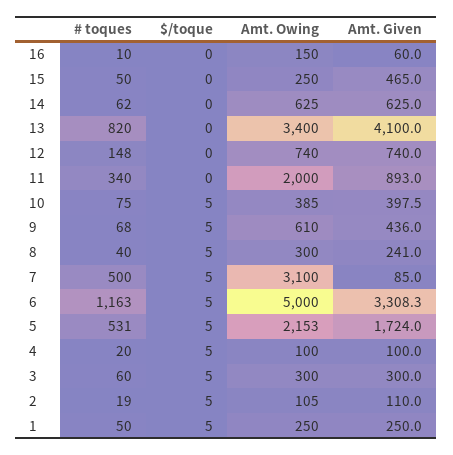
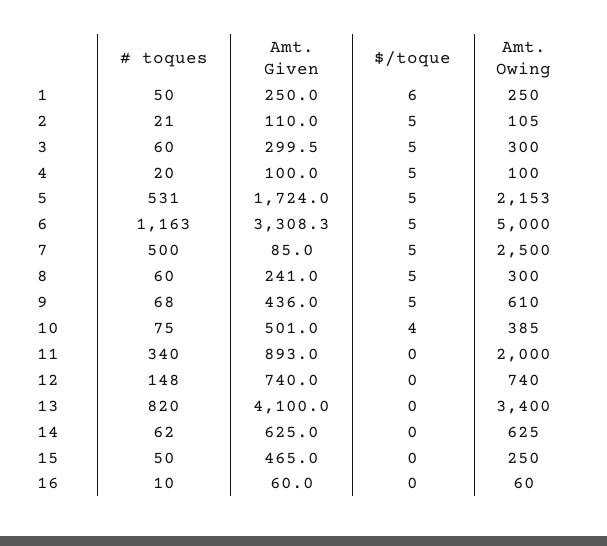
Amt. Owing, 16: 150 -> 60
$/toque, 10: 5 -> 4
Amt. Given, 10: 397.5 -> 501
# toques, 8: 40 -> 60
Amt. Owing, 7: 3100 -> 2500
Amt. Given, 3: 300 -> 299.5
# toques, 2: 19 -> 21
$/toque, 1: 5 -> 6

